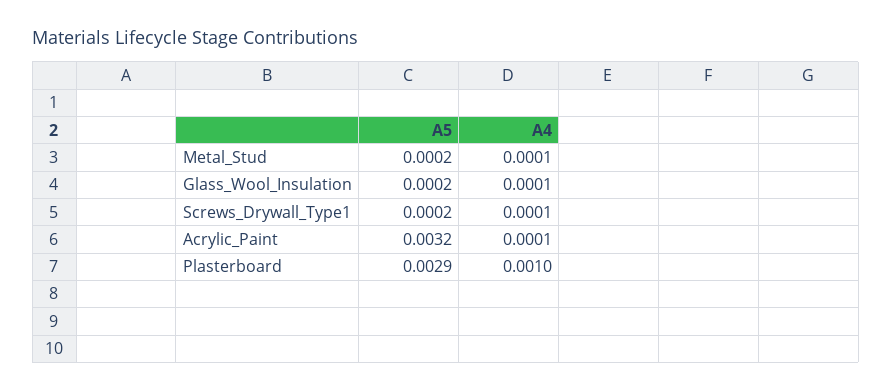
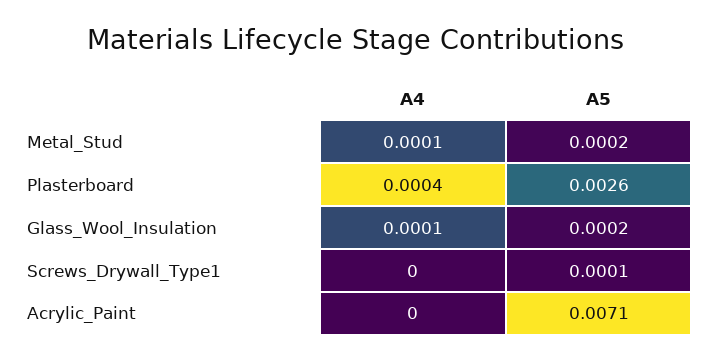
A5, Screws_Drywall_Type1: 0.0002 -> 0.0001
A4, Screws_Drywall_Type1: 0.0001 -> 0
A5, Acrylic_Paint: 0.0032 -> 0.0071
A4, Acrylic_Paint: 0.0001 -> 0
A5, Plasterboard: 0.0029 -> 0.0026
A4, Plasterboard: 0.001 -> 0.0004

